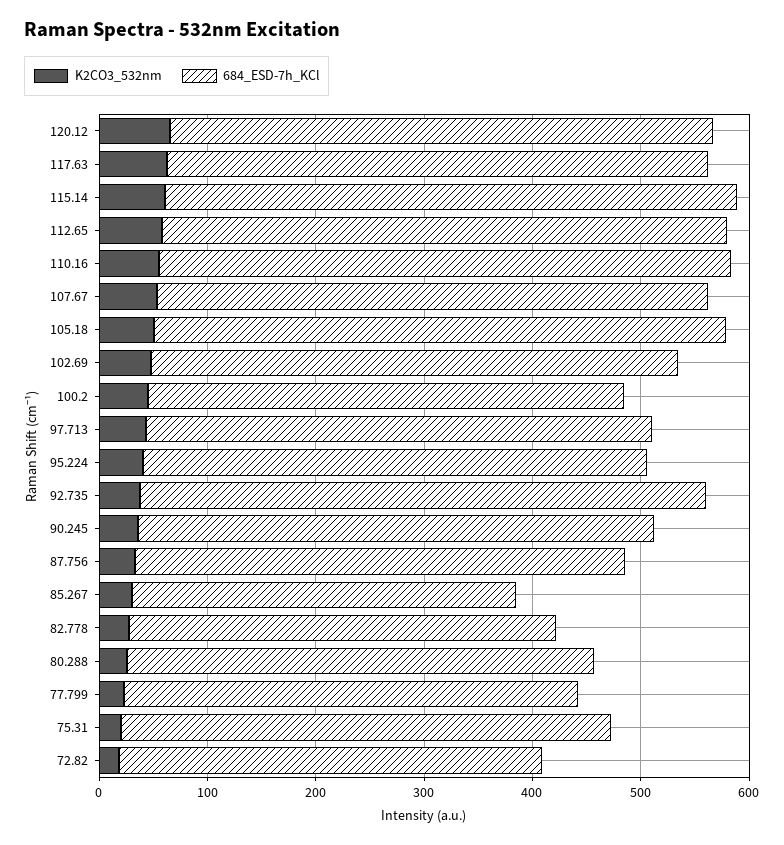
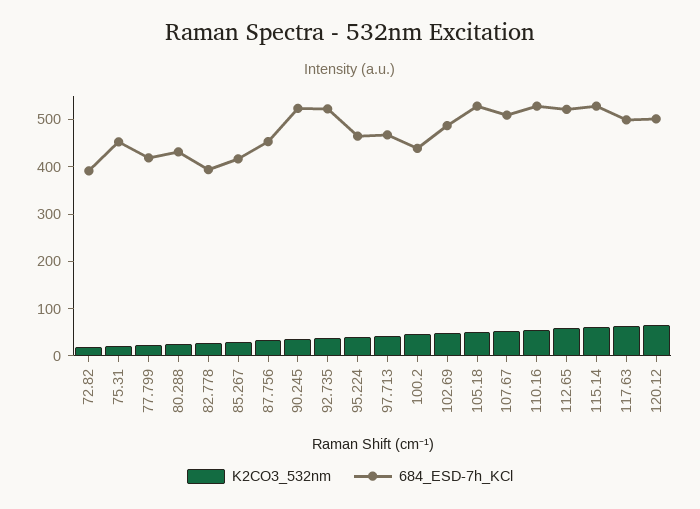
684_ESD-7h_KCl, 90.245: 480 -> 520
684_ESD-7h_KCl, 85.267: 360 -> 420

